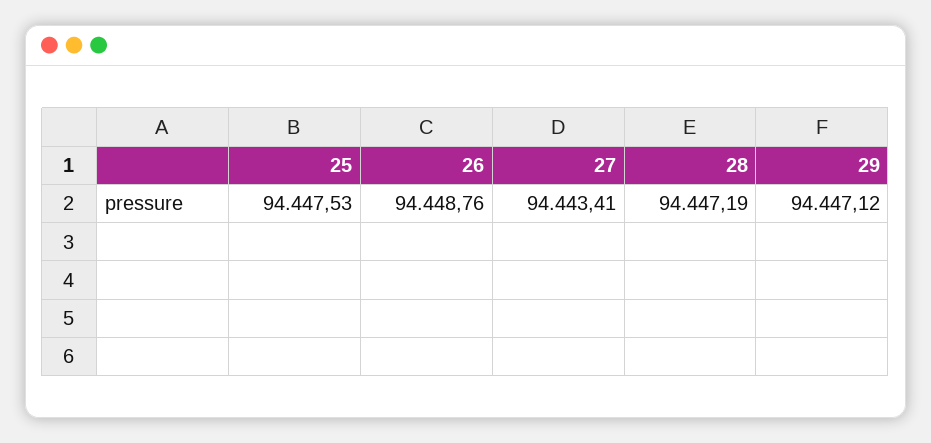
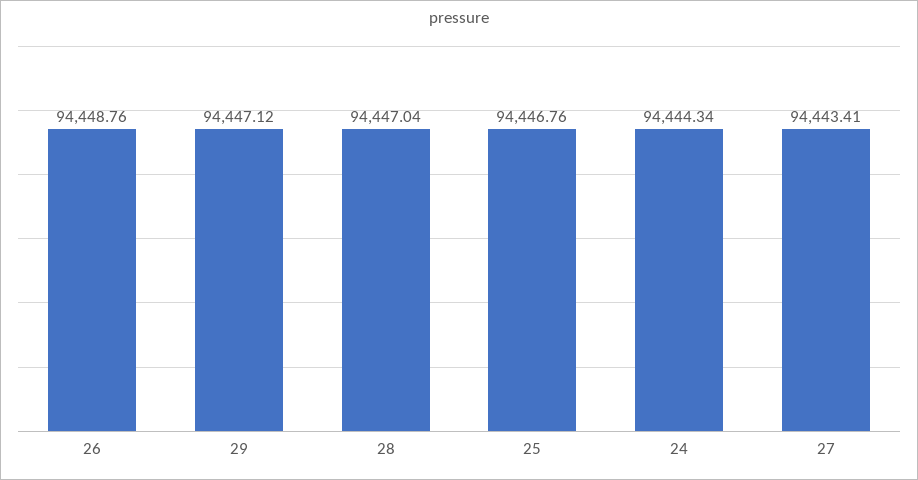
25: 94447.53 -> 94446.76
28: 94447.19 -> 94447.04
24: none -> 94444.34

